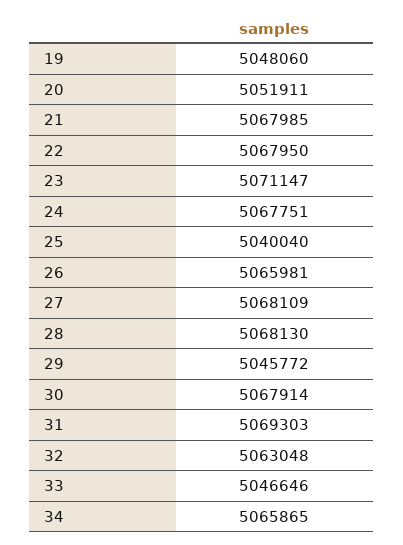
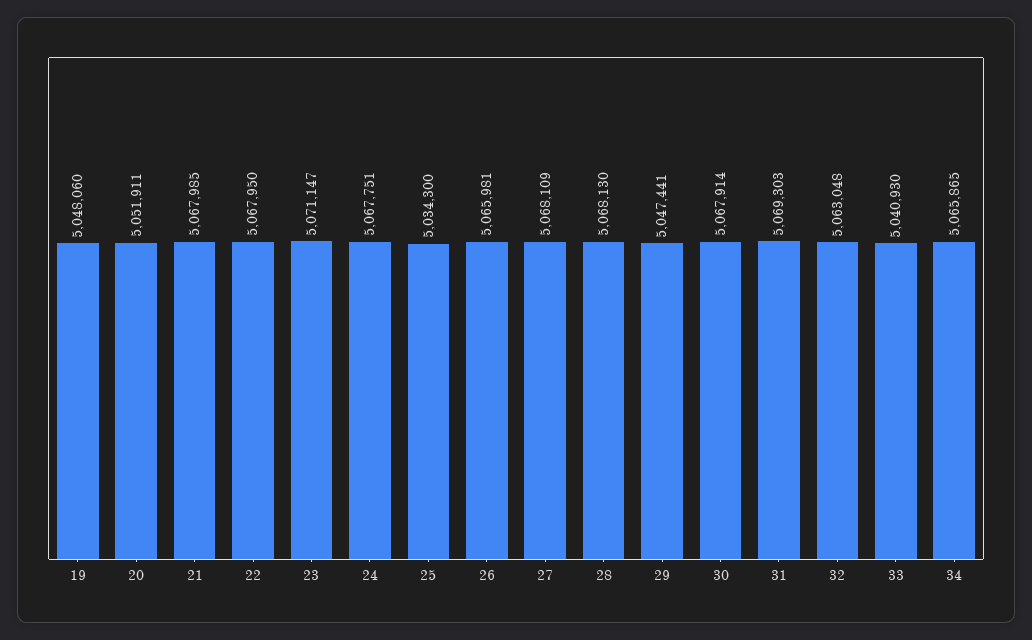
25: 5040040 -> 5034300
29: 5045772 -> 5047441
33: 5046646 -> 5040930

